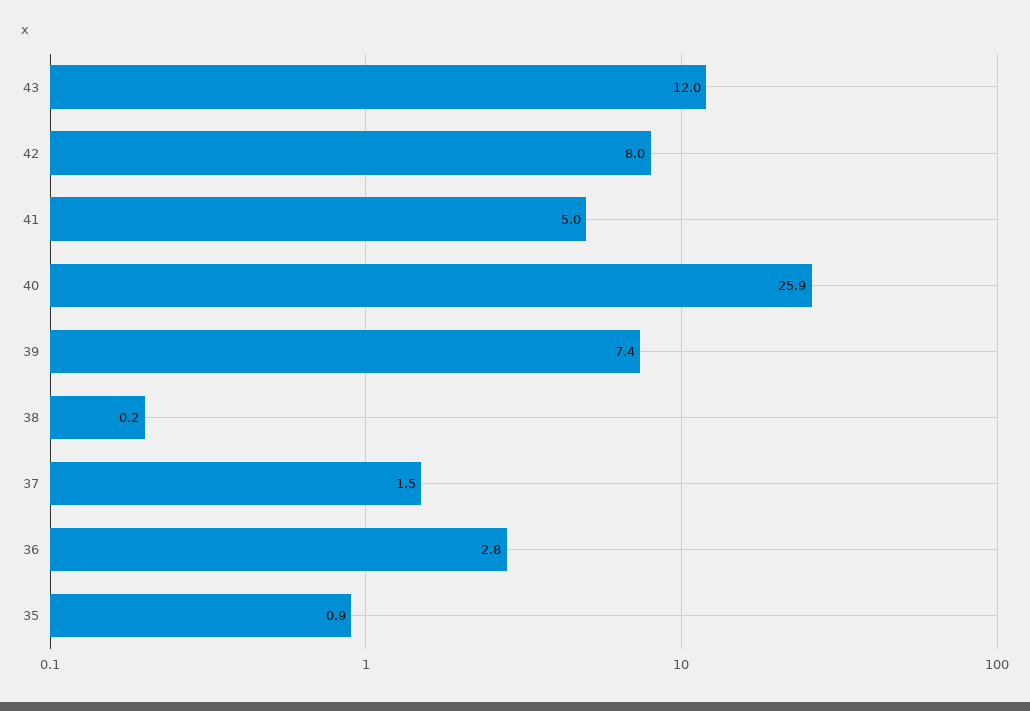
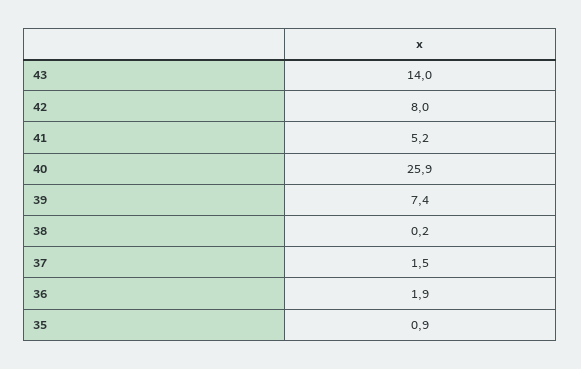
43: 12 -> 14
41: 5 -> 5.2
36: 2.8 -> 1.9

